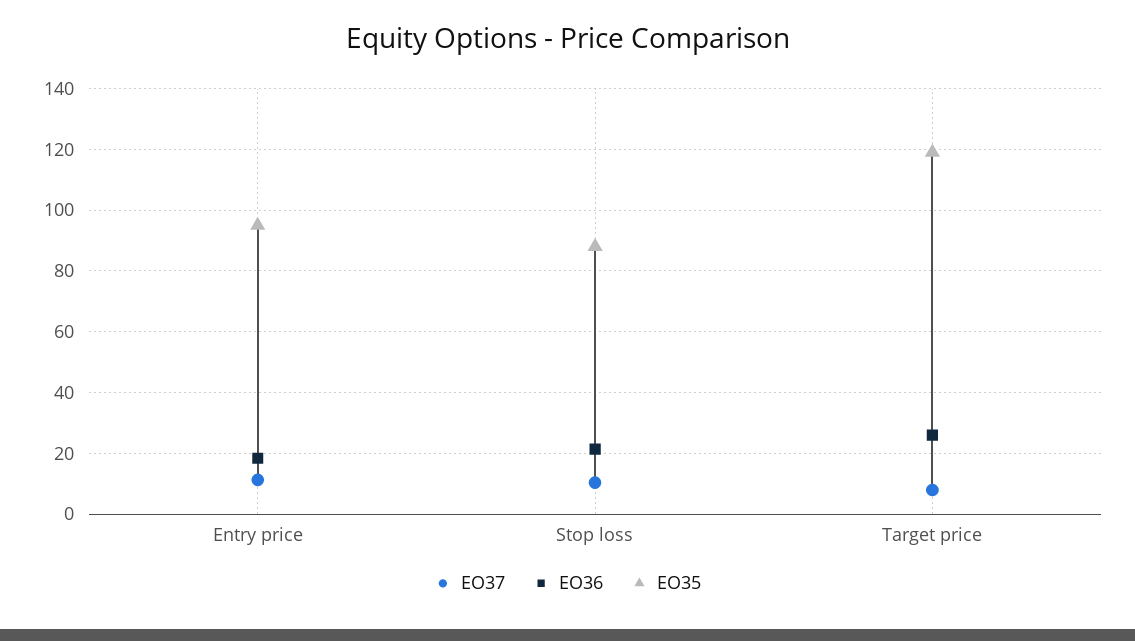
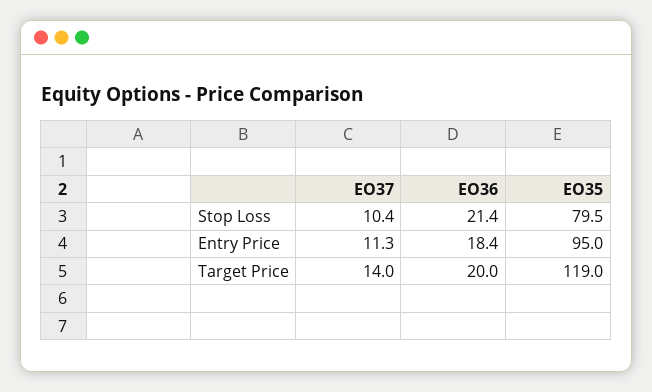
EO35, Stop loss: 88 -> 79.5
EO37, Target price: 8 -> 14
EO36, Target price: 26 -> 20

